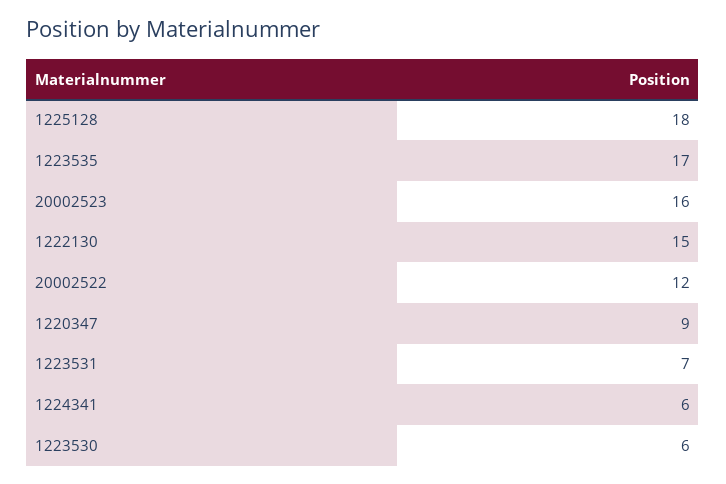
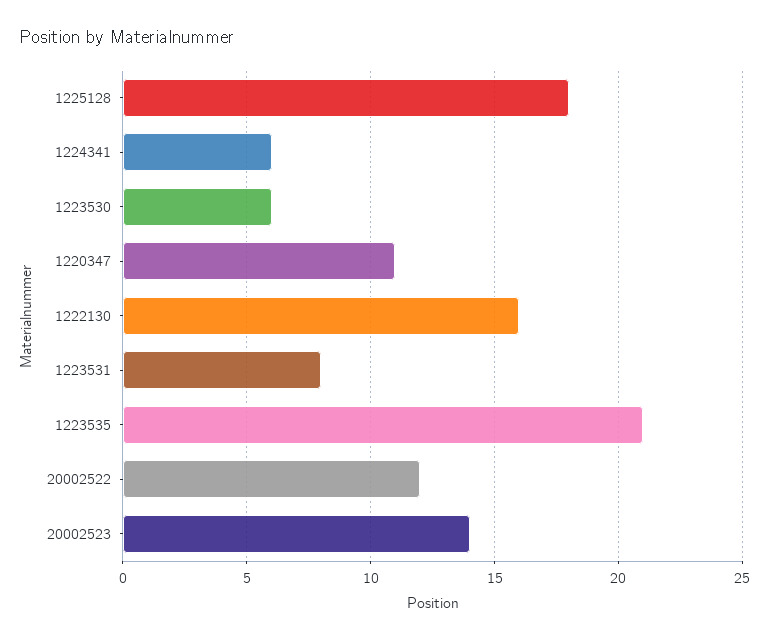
1223535: 17 -> 21
20002523: 16 -> 14
1222130: 15 -> 16
1220347: 9 -> 11
1223531: 7 -> 8

